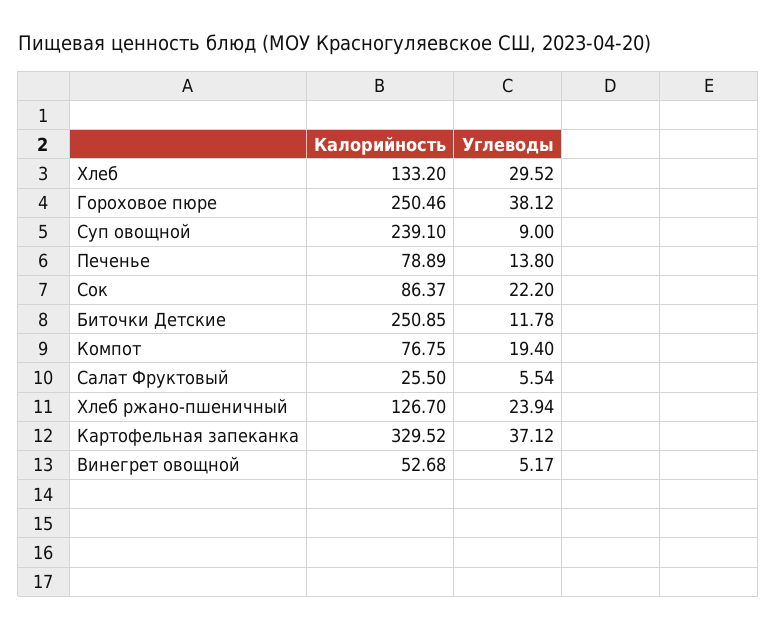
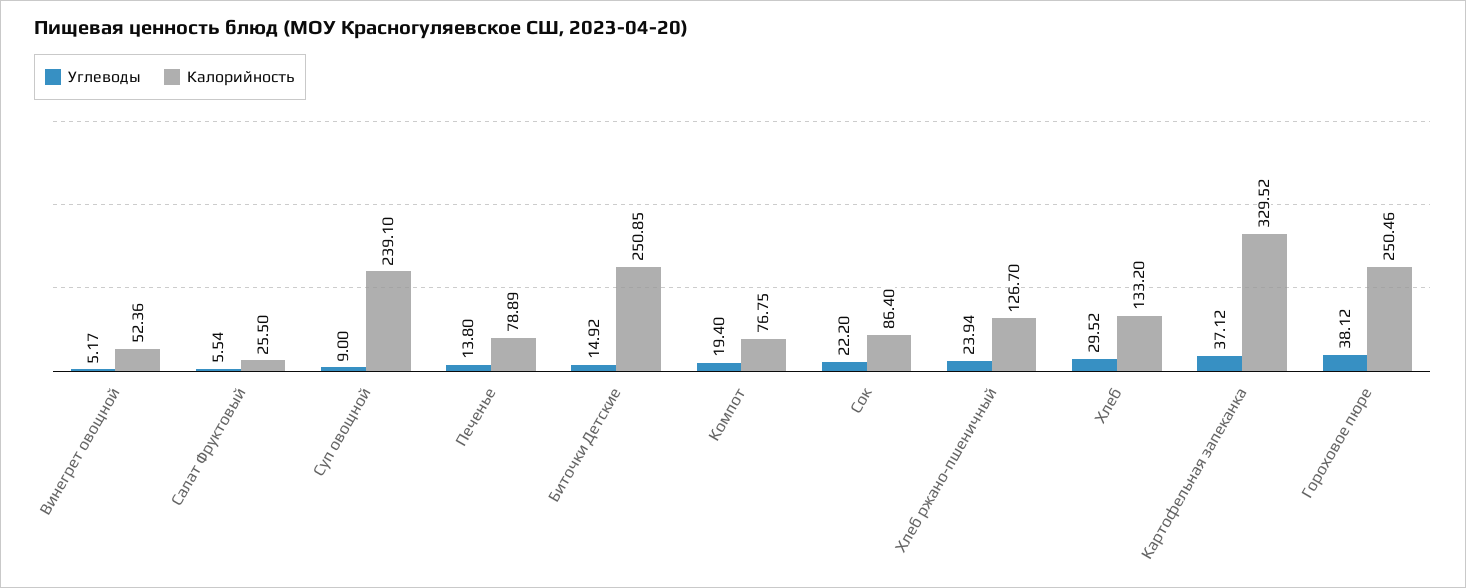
Калорийность, Сок: 86.37 -> 86.4
Углеводы, Биточки Детские: 11.78 -> 14.92
Калорийность, Винегрет овощной: 52.68 -> 52.36

